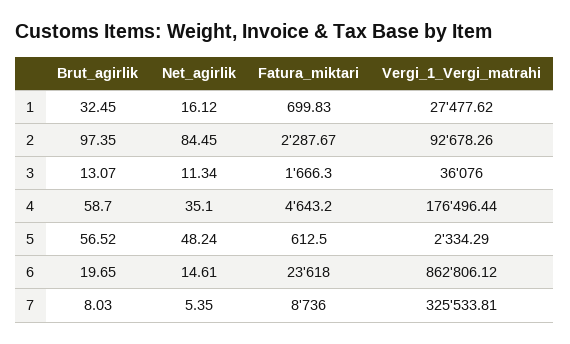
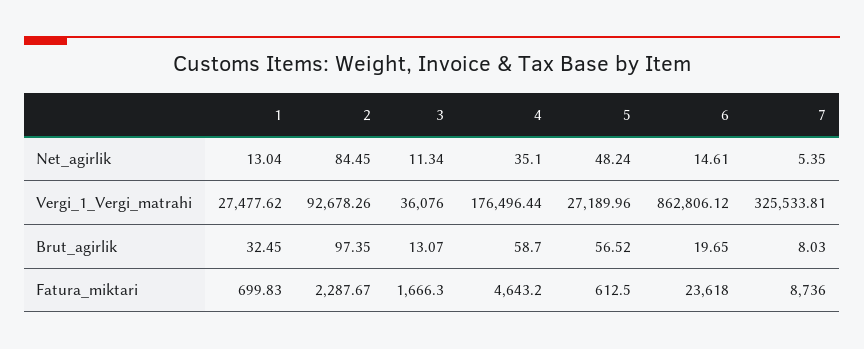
Net_agirlik, 1: 16.12 -> 13.04
Vergi_1_Vergi_matrahi, 5: 2334.29 -> 27189.96

